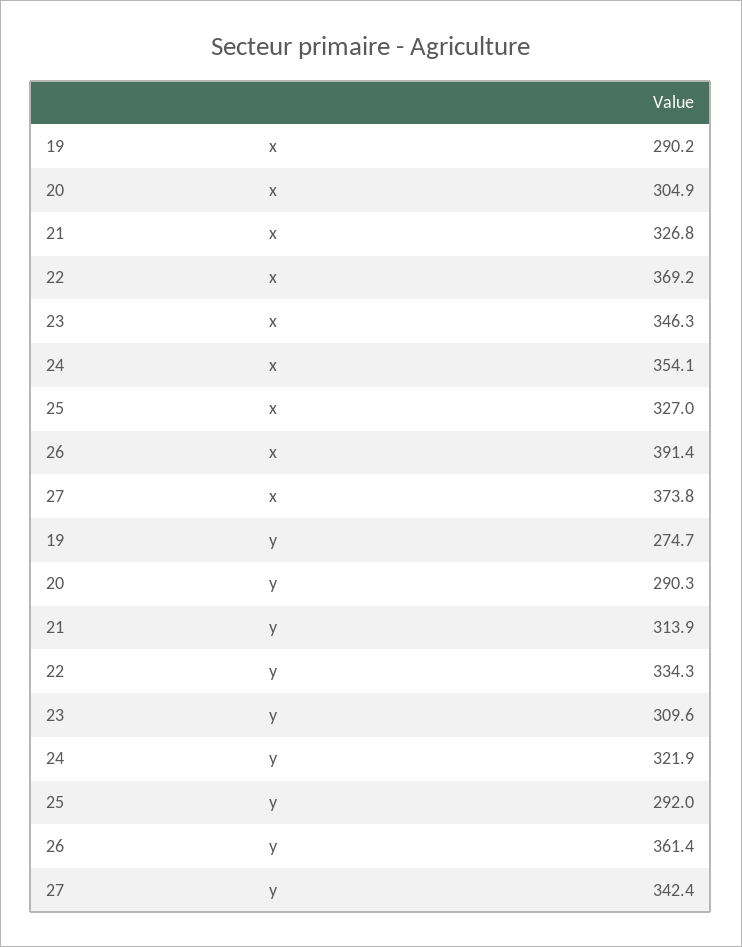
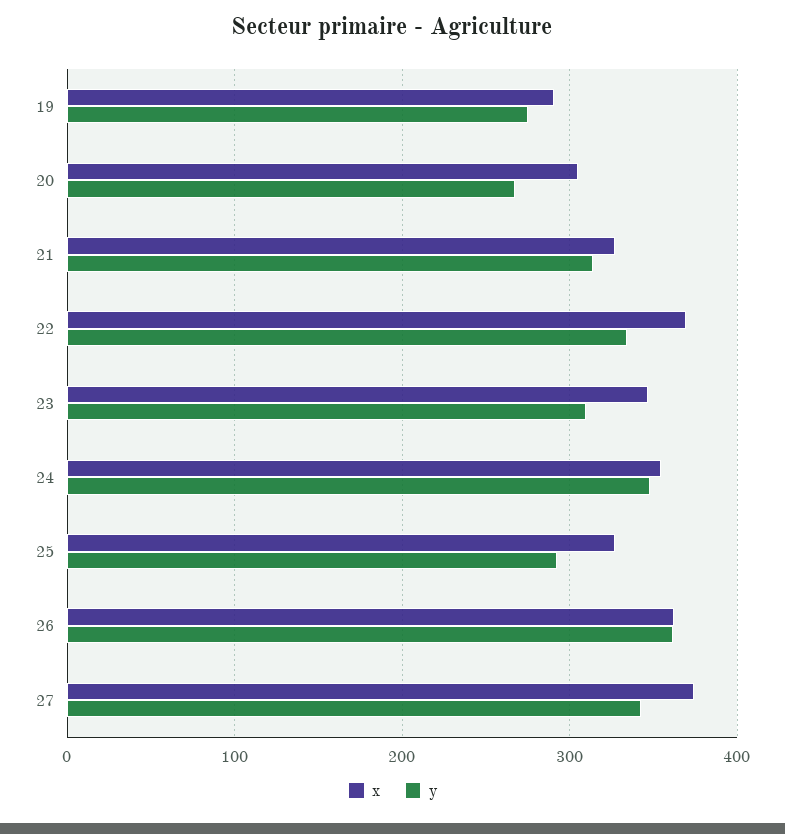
x, 26: 391.4 -> 360
y, 20: 290.3 -> 270
y, 24: 321.9 -> 350

